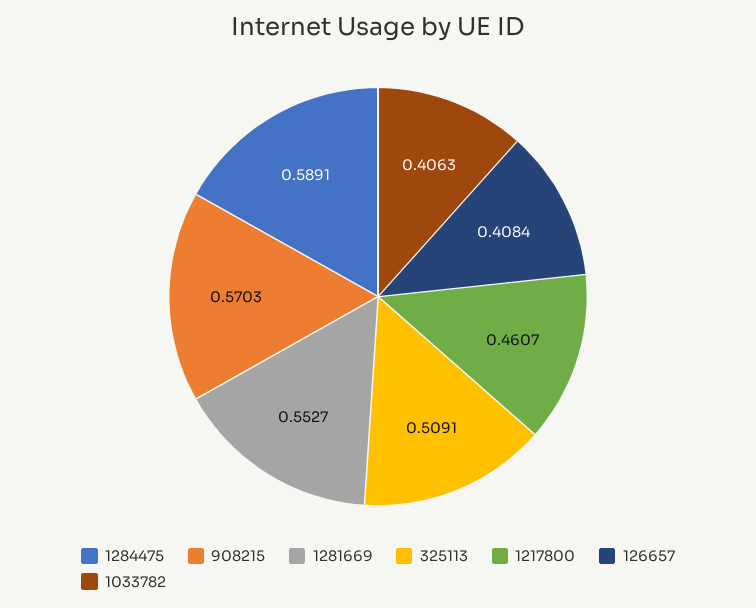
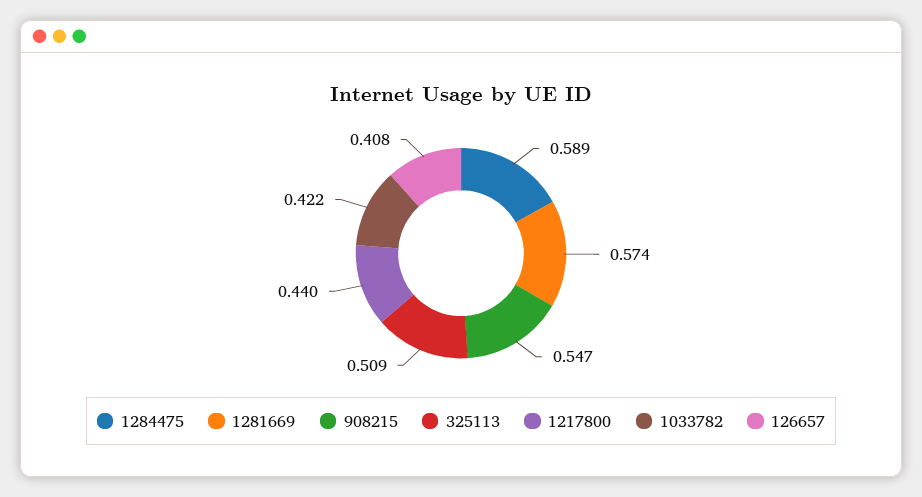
908215: 0.5703 -> 0.547
1281669: 0.5527 -> 0.574
1217800: 0.4607 -> 0.44
1033782: 0.4063 -> 0.422

